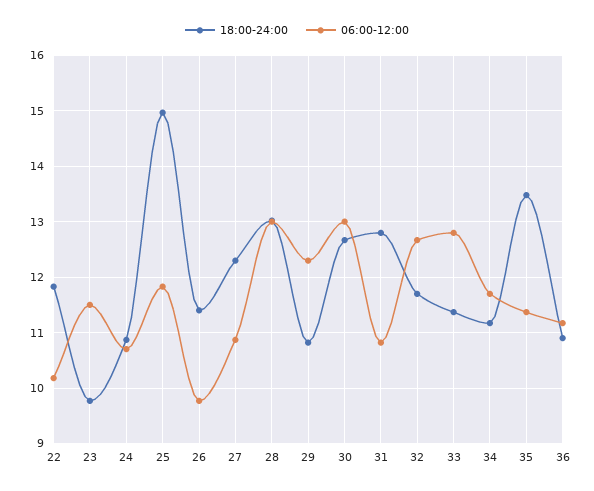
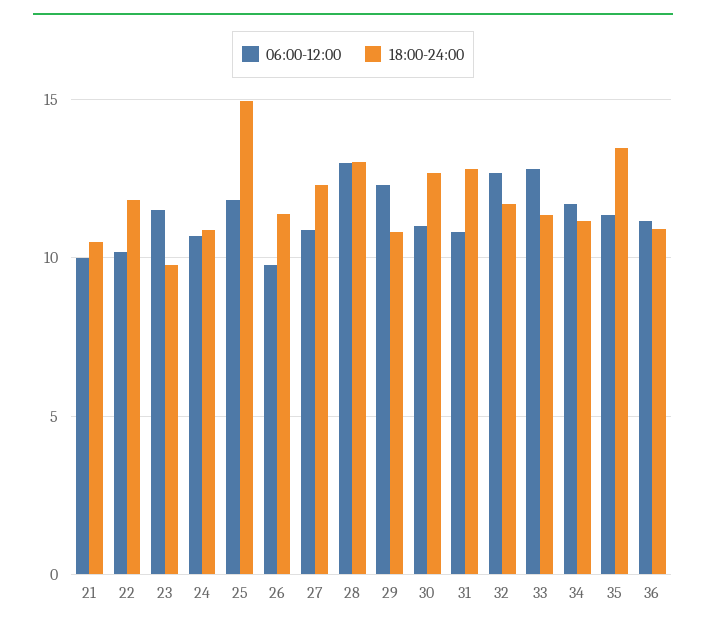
06:00-12:00, 30: 13 -> 11
06:00-12:00, 21: none -> 10
18:00-24:00, 21: none -> 10.5

